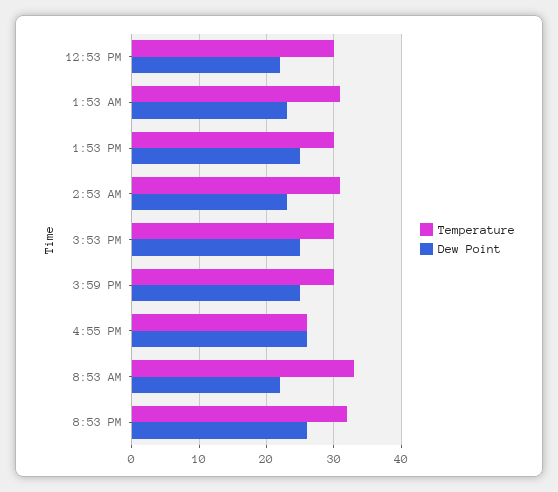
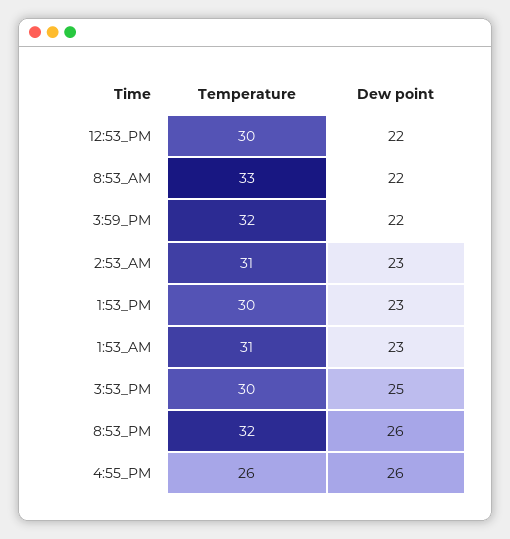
Dew Point, 1:53 PM: 25 -> 23
Temperature, 3:59 PM: 30 -> 32
Dew Point, 3:59 PM: 25 -> 22

